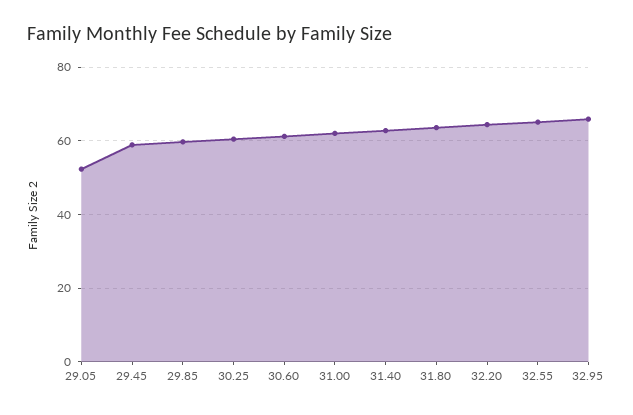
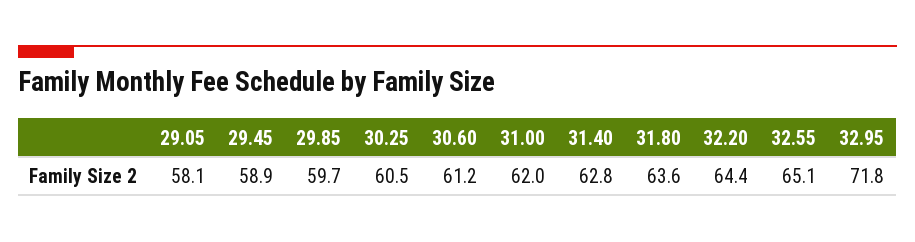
29.05: 52 -> 58.1
32.95: 66 -> 71.8

